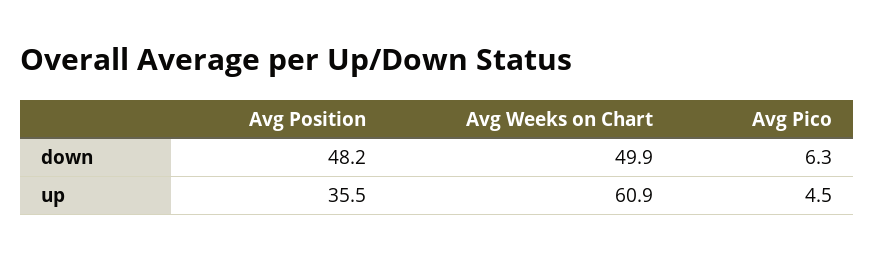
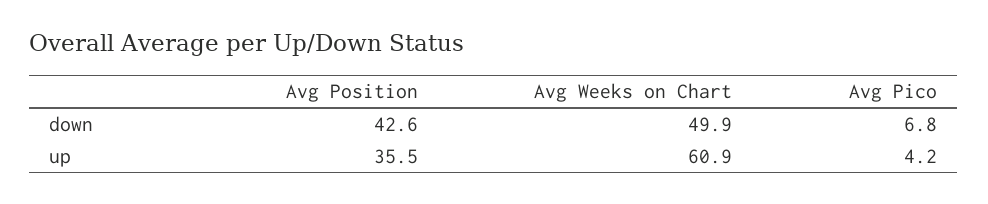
Avg Position, down: 48.2 -> 42.6
Avg Pico, down: 6.3 -> 6.8
Avg Pico, up: 4.5 -> 4.2

